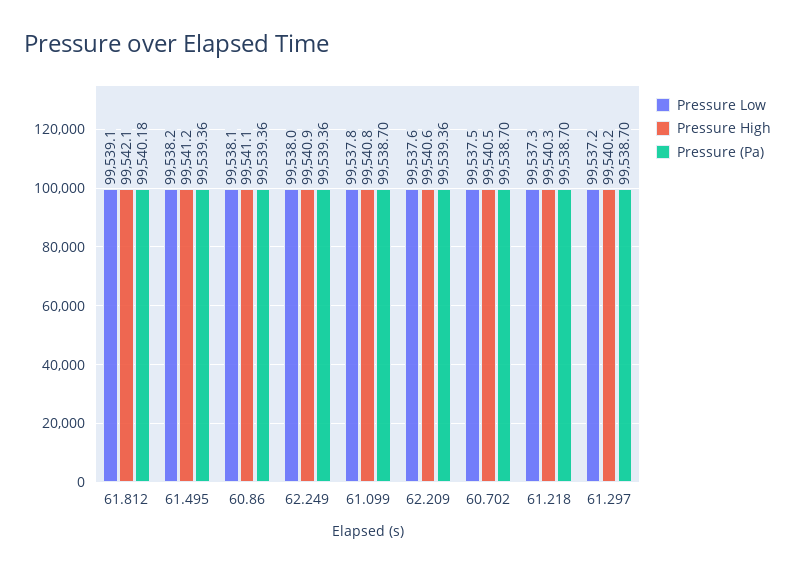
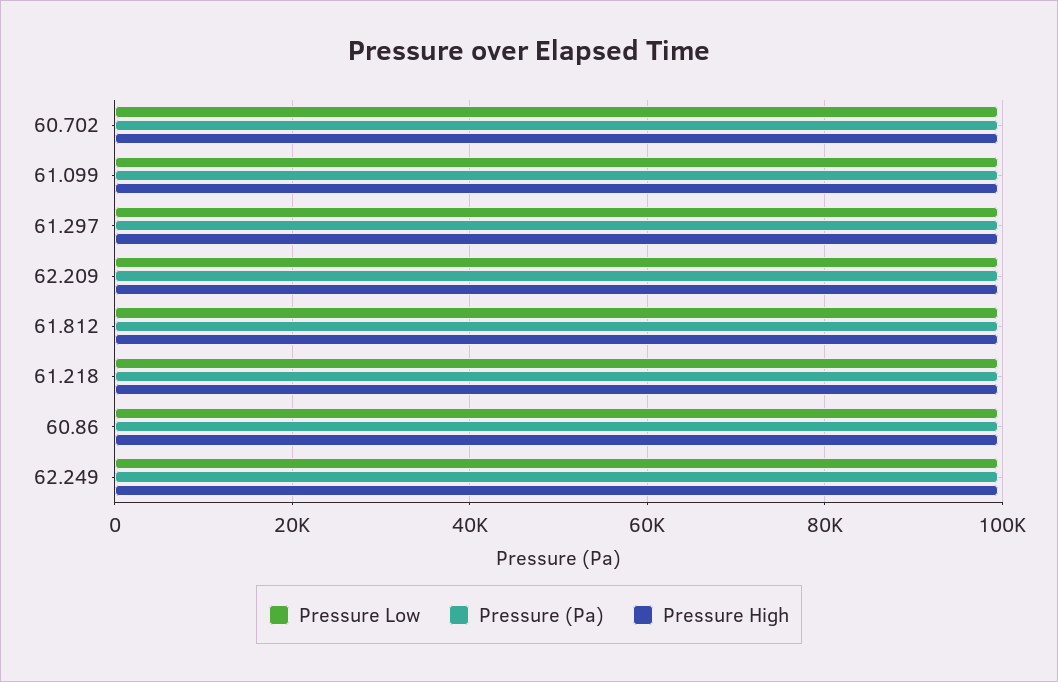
Pressure Low, 61.495: 99538.2 -> none
Pressure High, 61.495: 99541.2 -> none
Pressure (Pa), 61.495: 99539.36 -> none

